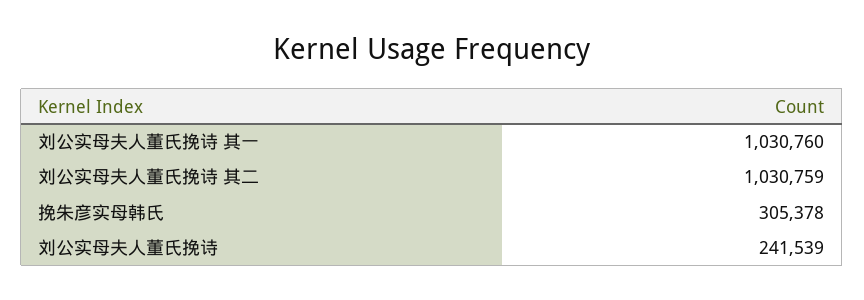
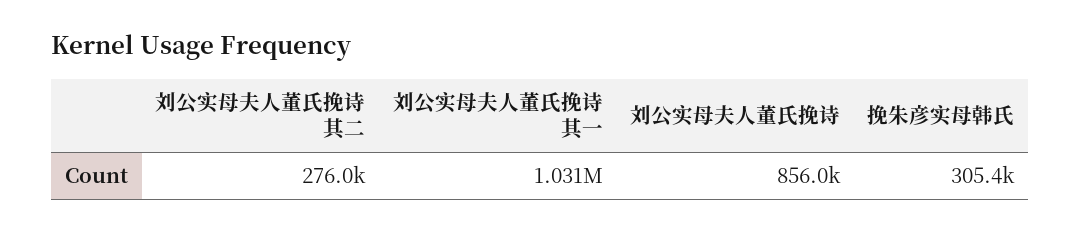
刘公实母夫人董氏挽诗 其二: 1030759 -> 276000
刘公实母夫人董氏挽诗: 241539 -> 856000

